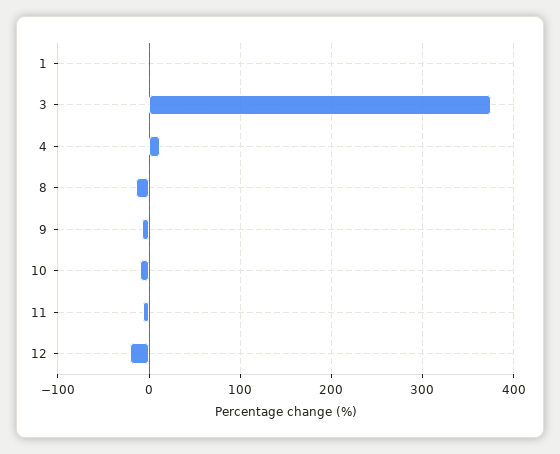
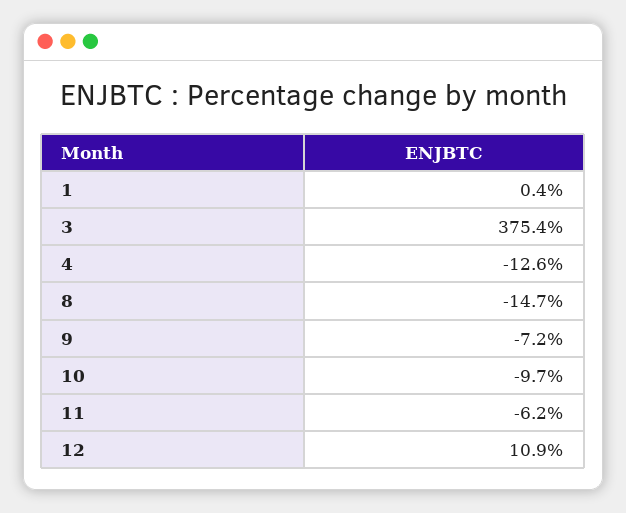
4: 10 -> -12.6
12: -20 -> 10.9

